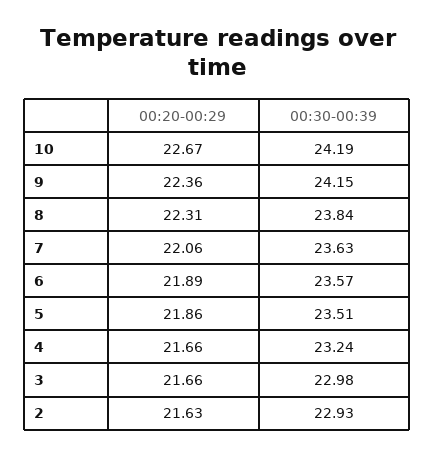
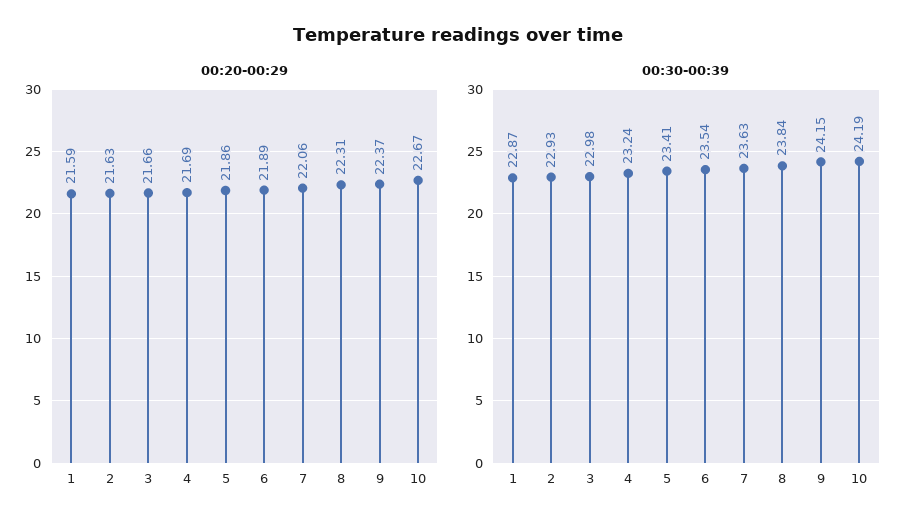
00:20-00:29, 9: 22.36 -> 22.37
00:30-00:39, 6: 23.57 -> 23.54
00:30-00:39, 5: 23.51 -> 23.41
00:20-00:29, 4: 21.66 -> 21.69
00:20-00:29, 1: none -> 21.59
00:30-00:39, 1: none -> 22.87

